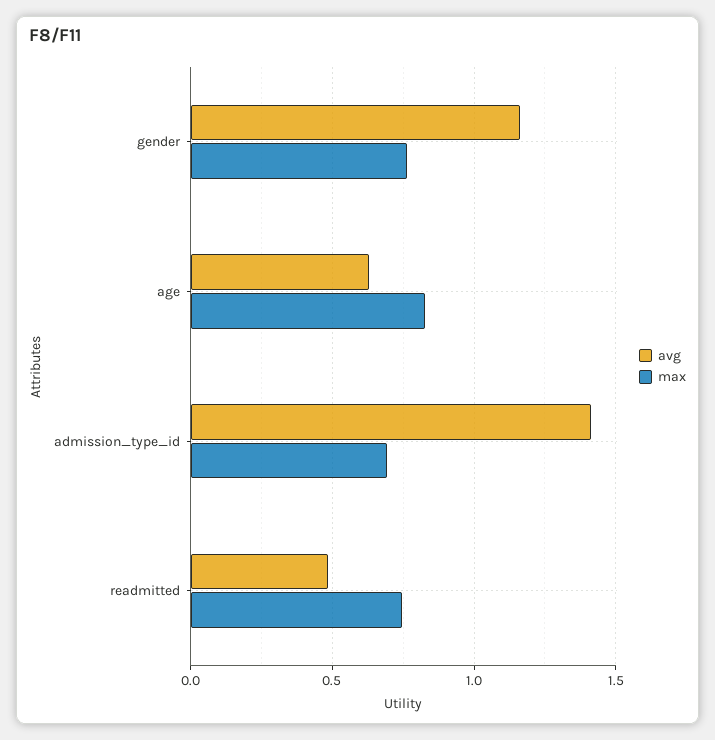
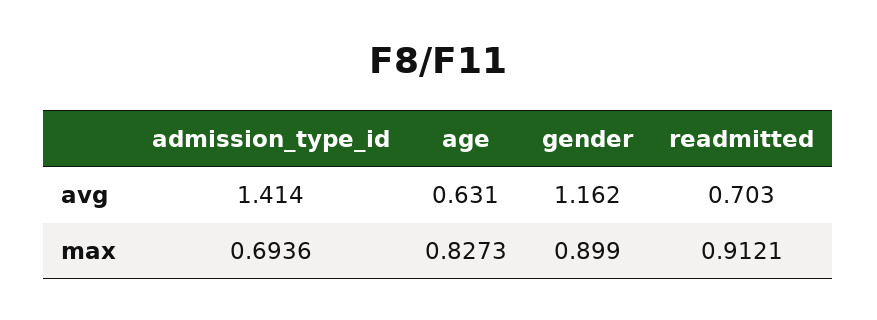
max, gender: 0.75 -> 0.899
avg, readmitted: 0.5 -> 0.703
max, readmitted: 0.75 -> 0.9121

